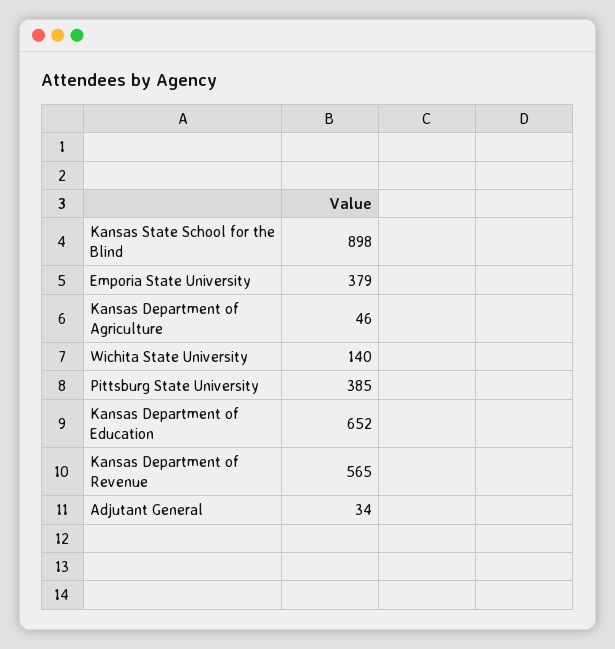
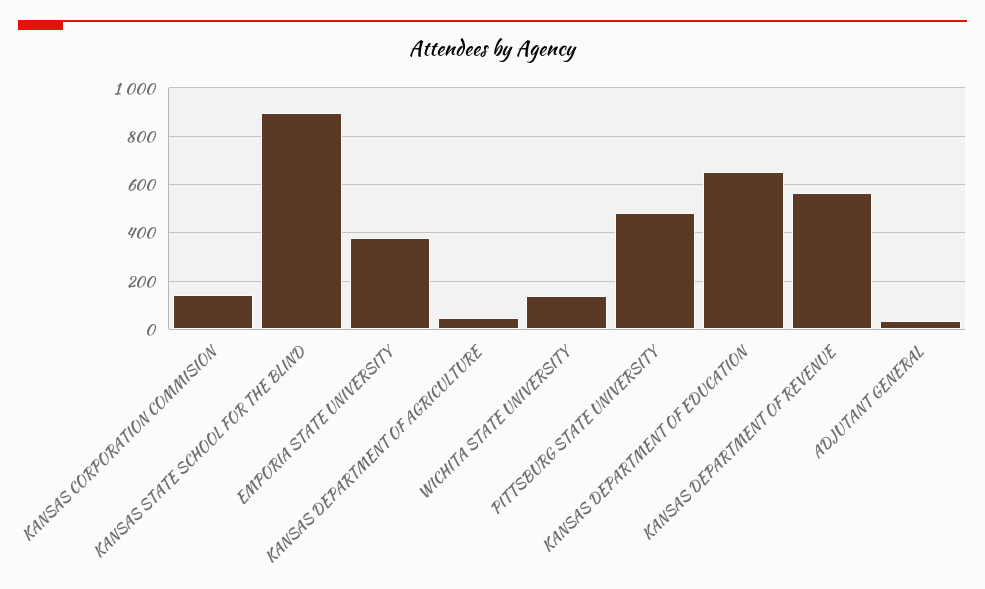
Pittsburg State University: 385 -> 475
KANSAS CORPORATION COMMISION: none -> 150

